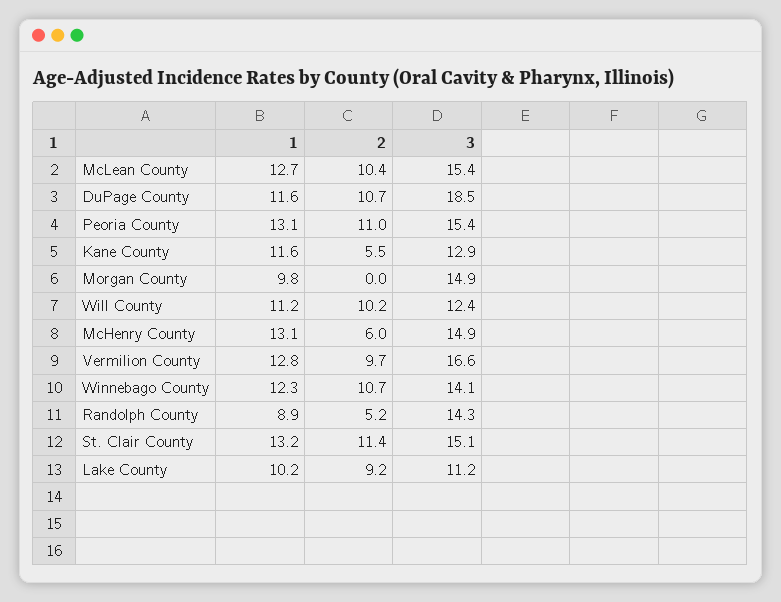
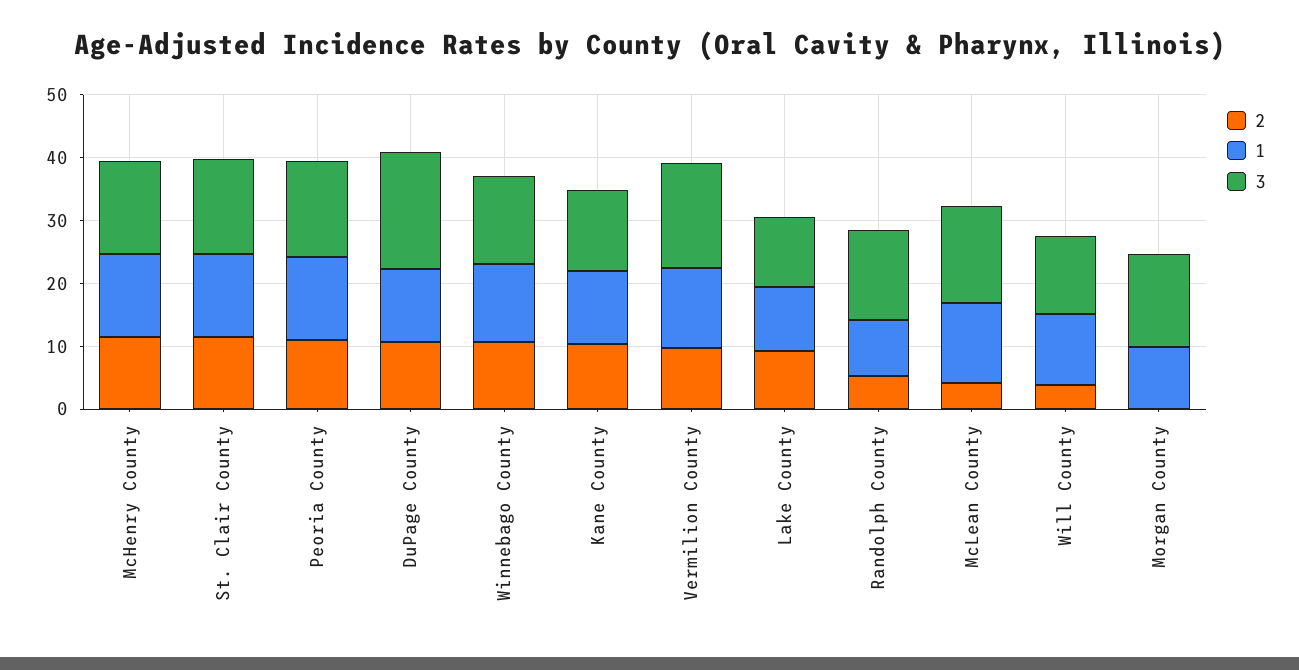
2, McLean County: 10.4 -> 4
2, Kane County: 5.5 -> 10
2, Will County: 10.2 -> 4
2, McHenry County: 6 -> 12

